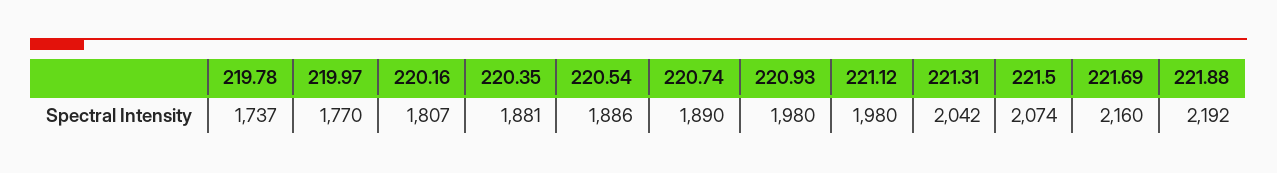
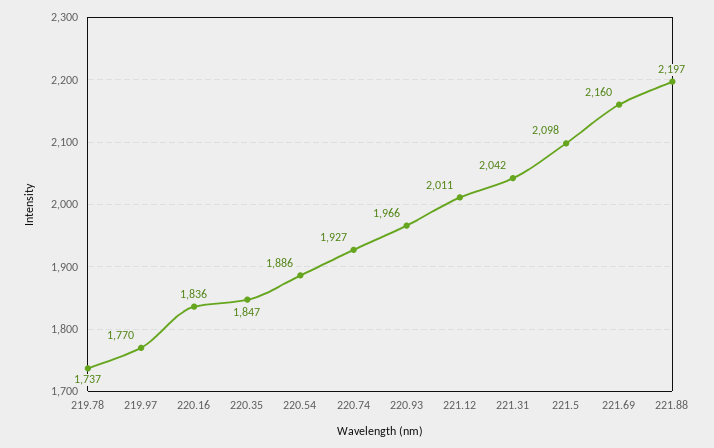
220.16: 1807 -> 1836
220.35: 1881 -> 1847
220.74: 1890 -> 1927
220.93: 1980 -> 1966
221.12: 1980 -> 2011
221.5: 2074 -> 2098
221.88: 2192 -> 2197

